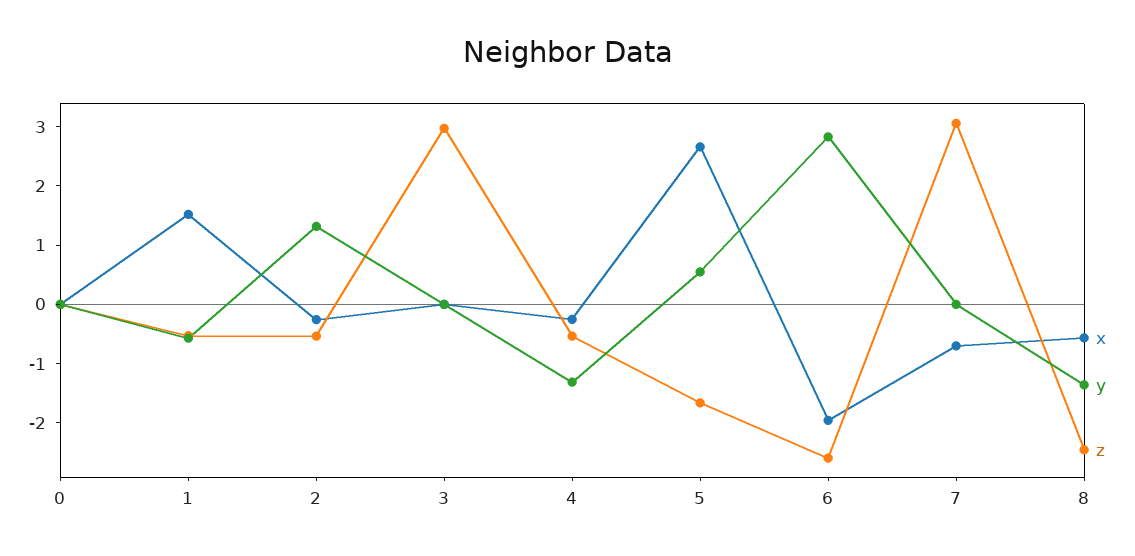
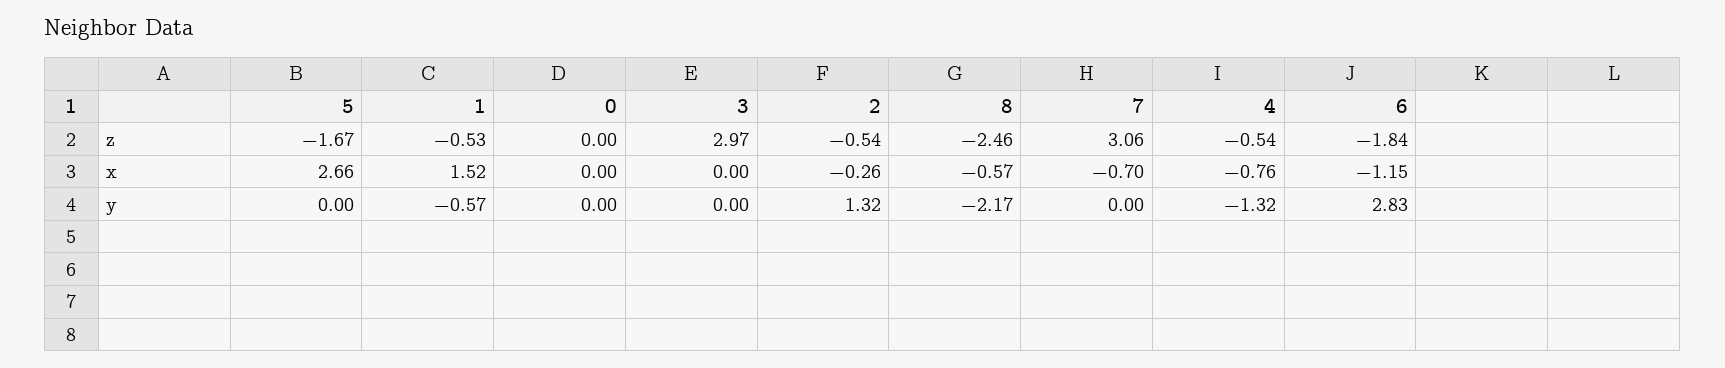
x, 4: -0.2 -> -0.76
y, 5: 0.6 -> 0
x, 6: -2 -> -1.15
z, 6: -2.6 -> -1.84
y, 8: -1.4 -> -2.17

